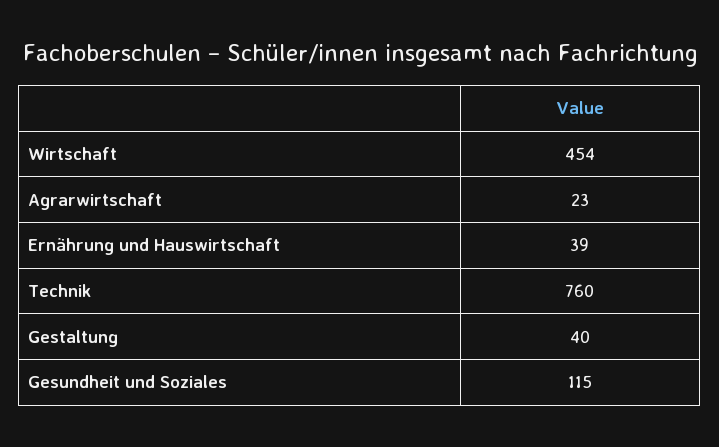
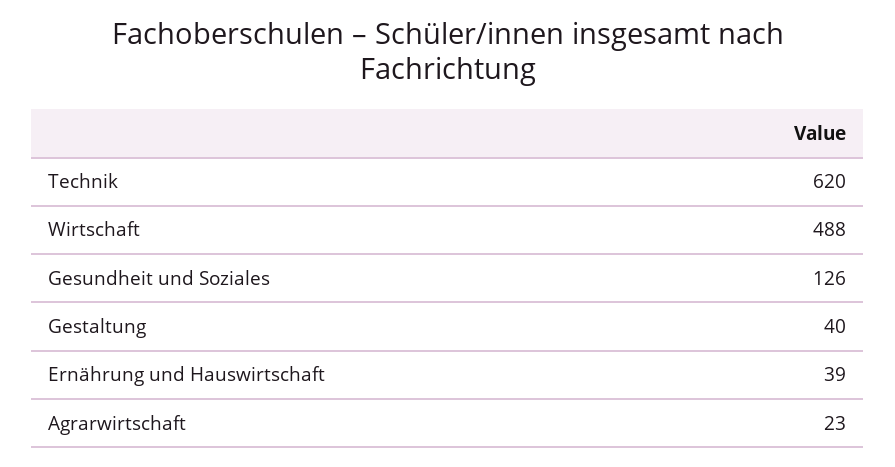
Wirtschaft: 454 -> 488
Technik: 760 -> 620
Gesundheit und Soziales: 115 -> 126

